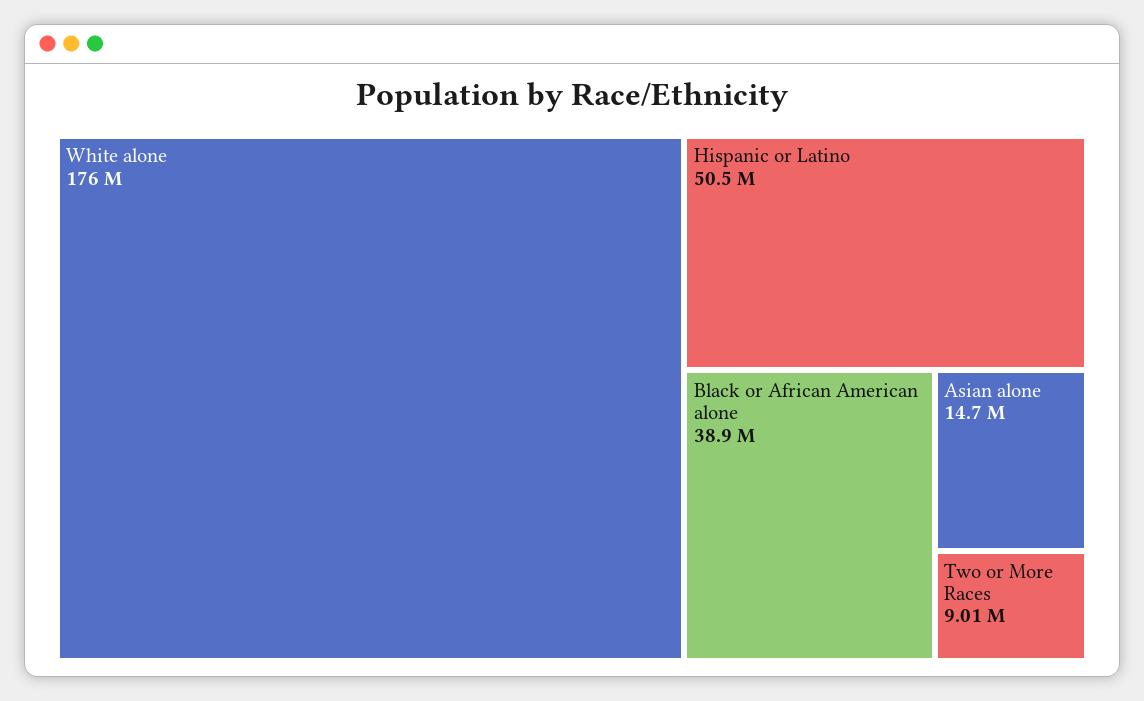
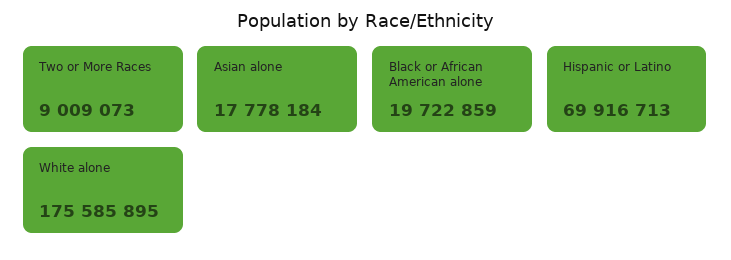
Hispanic or Latino: 50500000 -> 69916713
Black or African American alone: 38900000 -> 19722859
Asian alone: 14700000 -> 17778184

